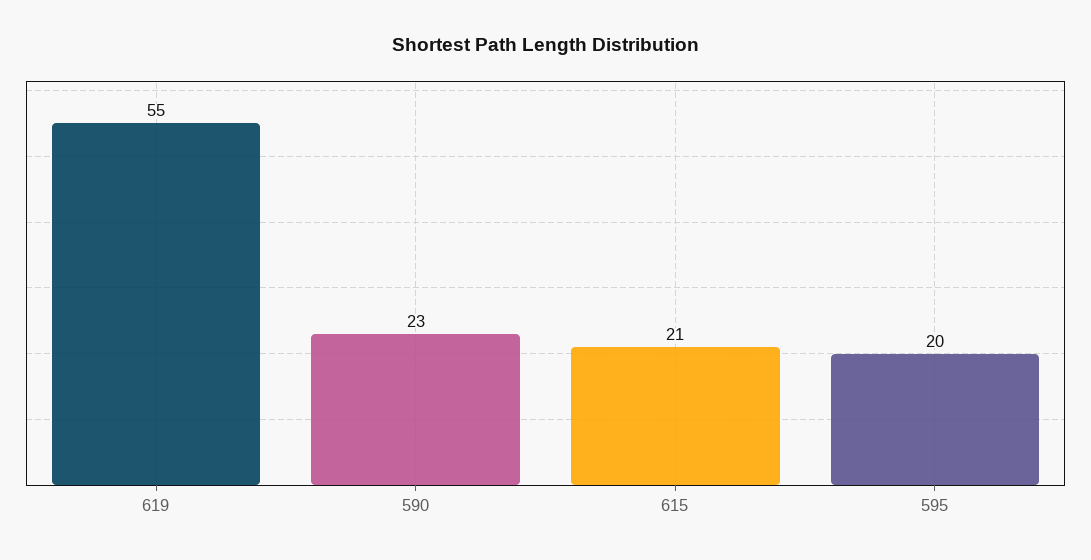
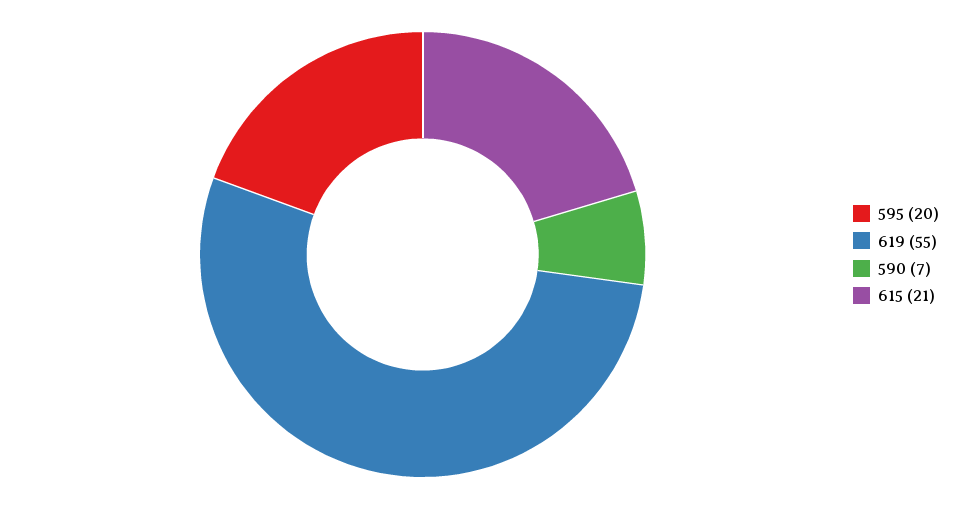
590: 23 -> 7

